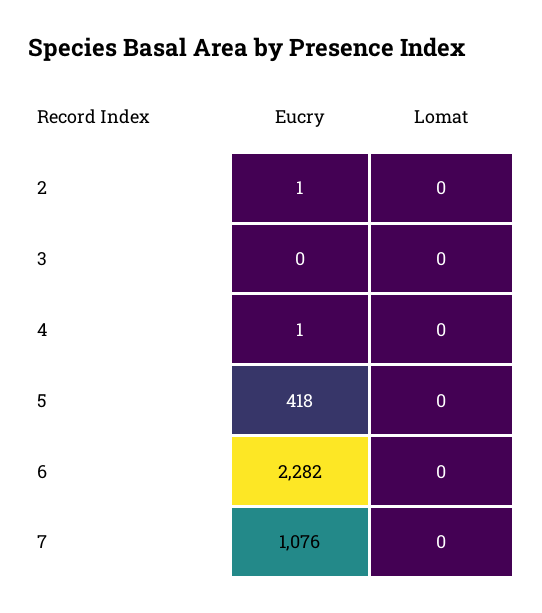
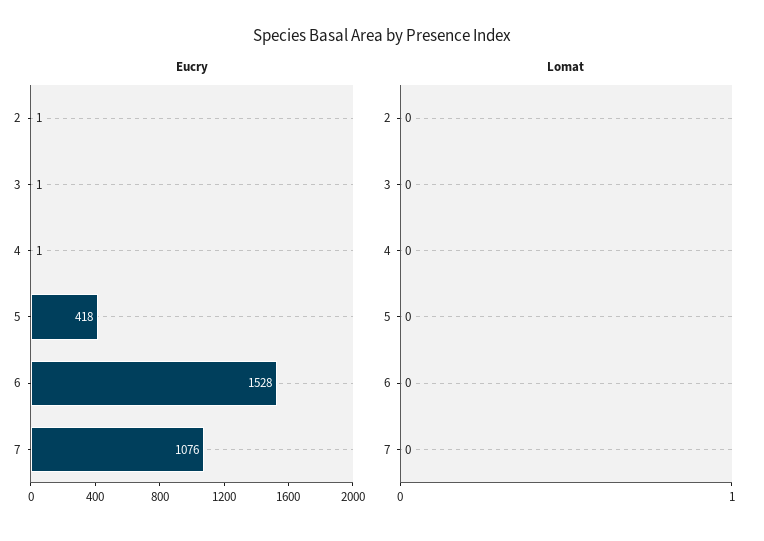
Eucry, 3: 0 -> 1
Eucry, 6: 2282 -> 1528

